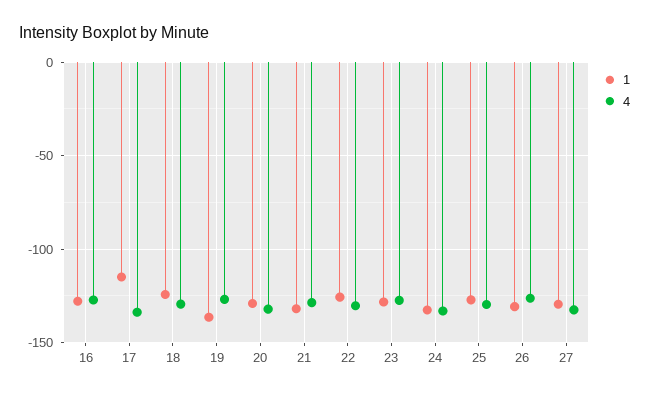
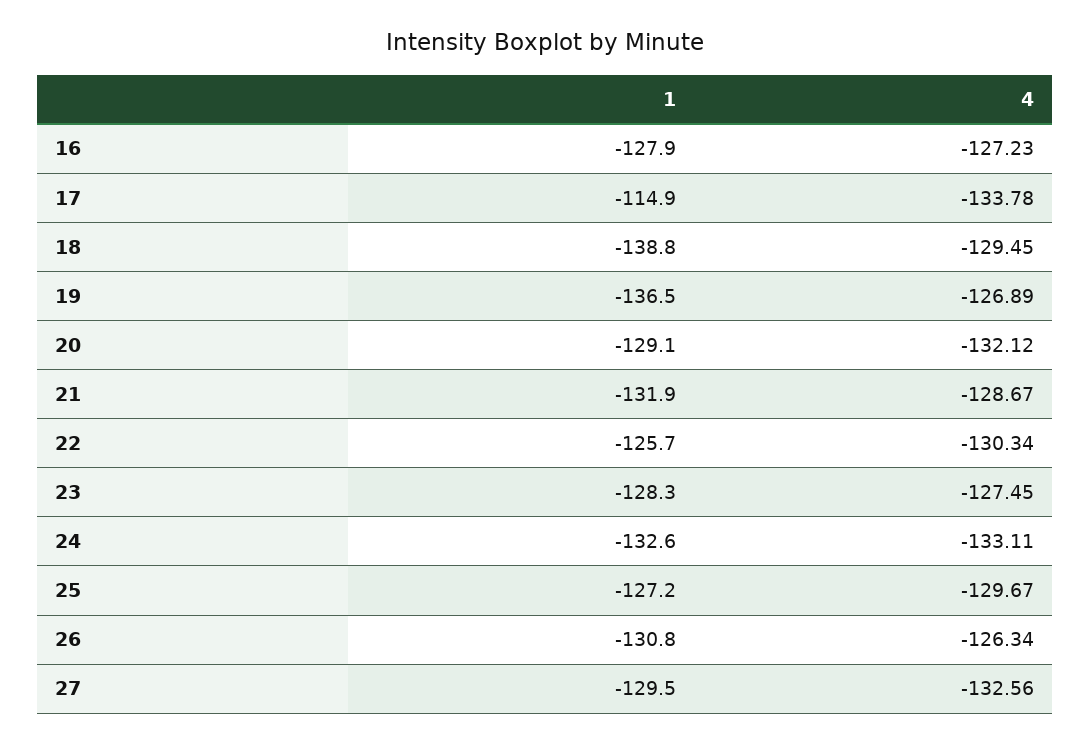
1, 18: -125 -> -138.8

